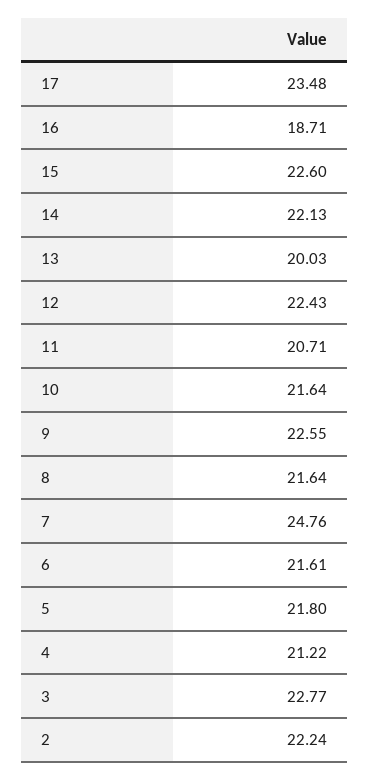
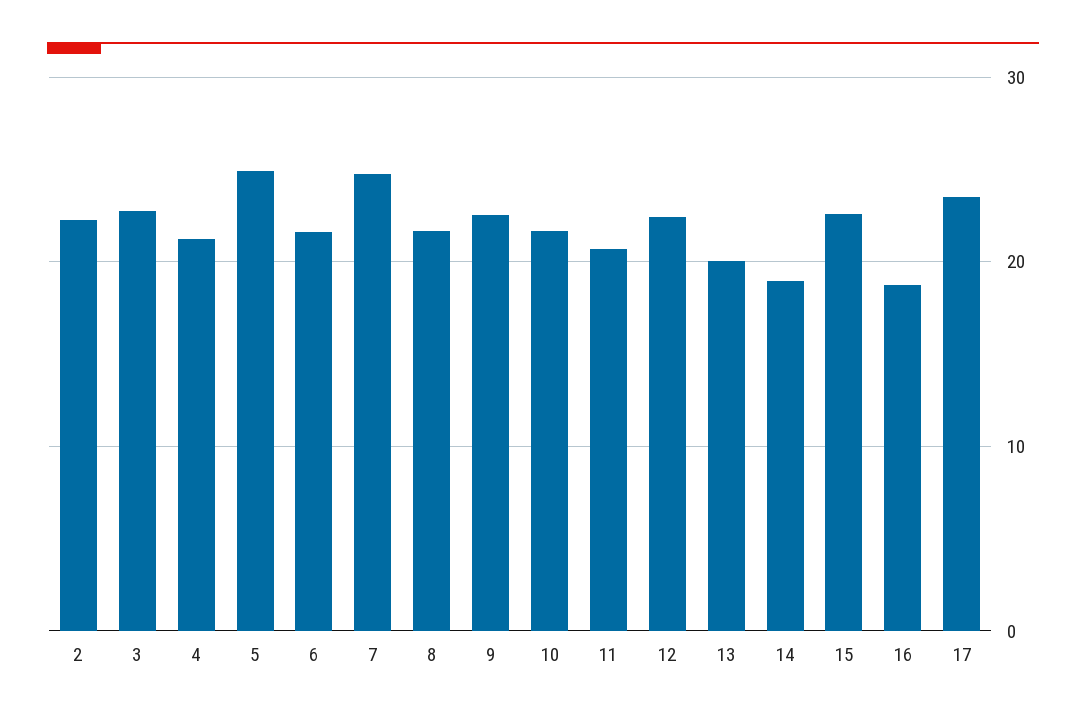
14: 22.13 -> 19
5: 21.8 -> 25

